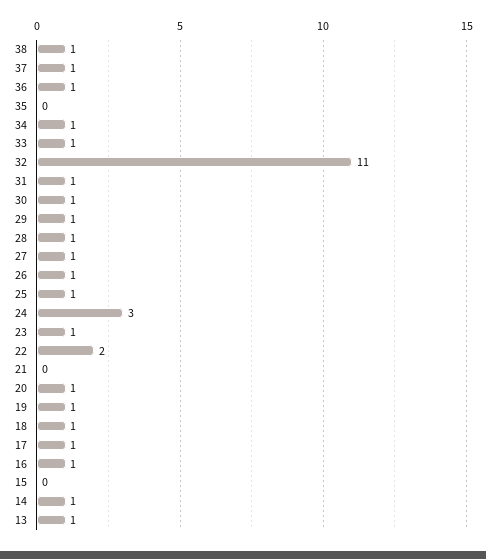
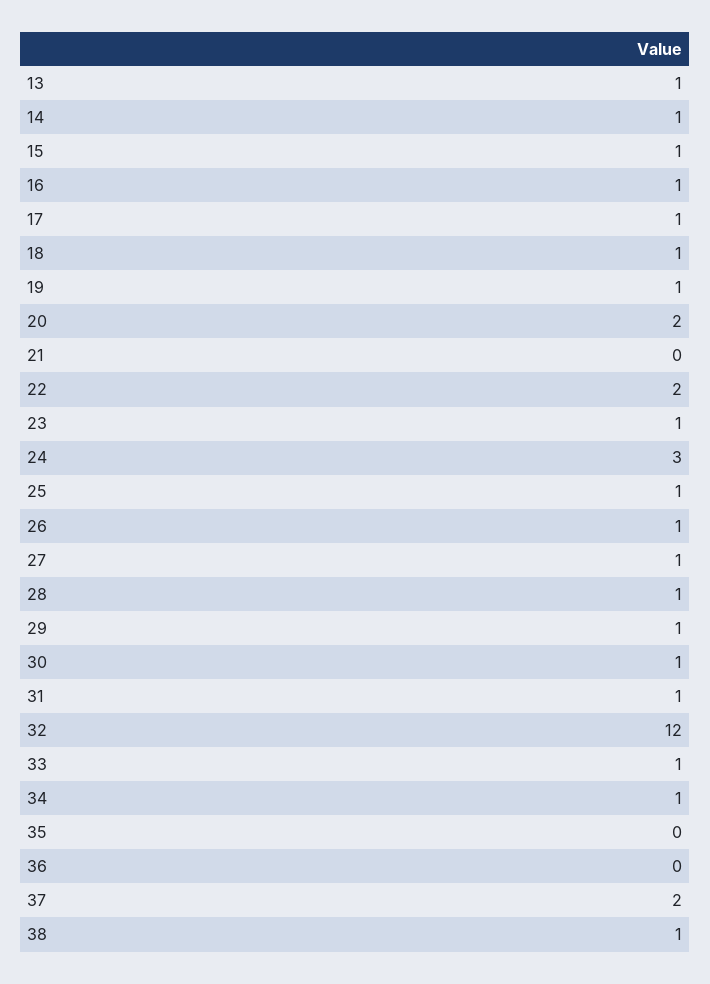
37: 1 -> 2
36: 1 -> 0
32: 11 -> 12
20: 1 -> 2
15: 0 -> 1

